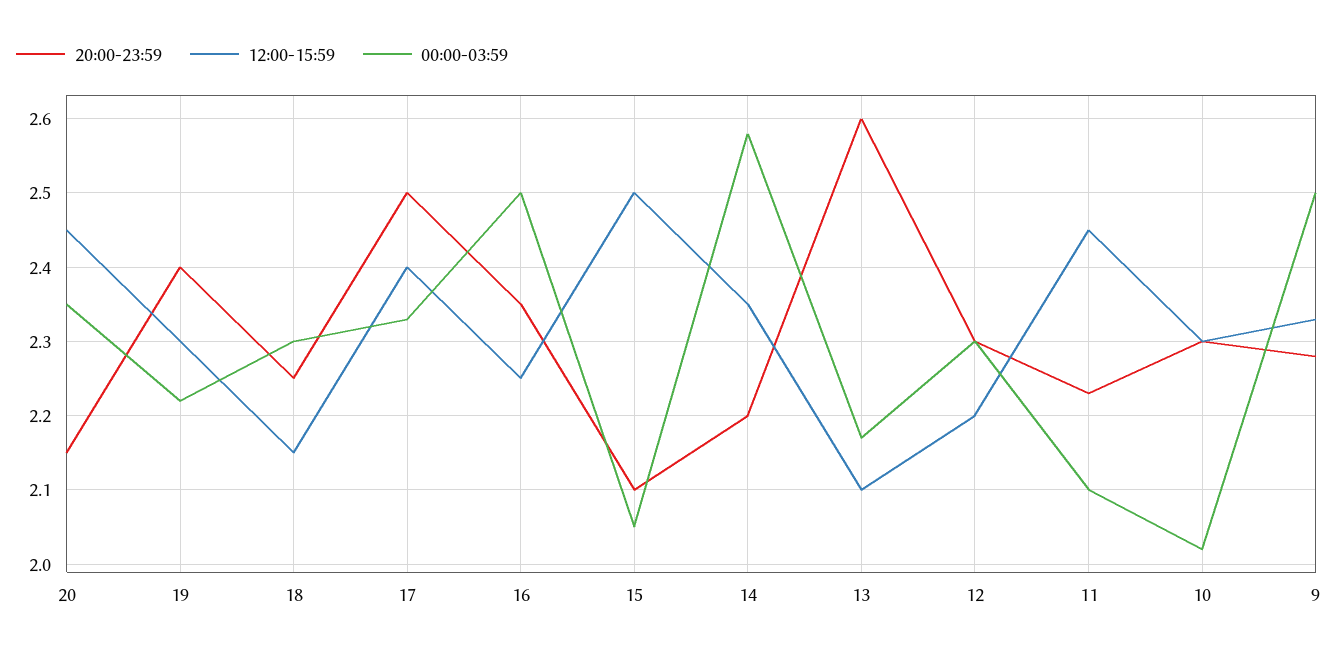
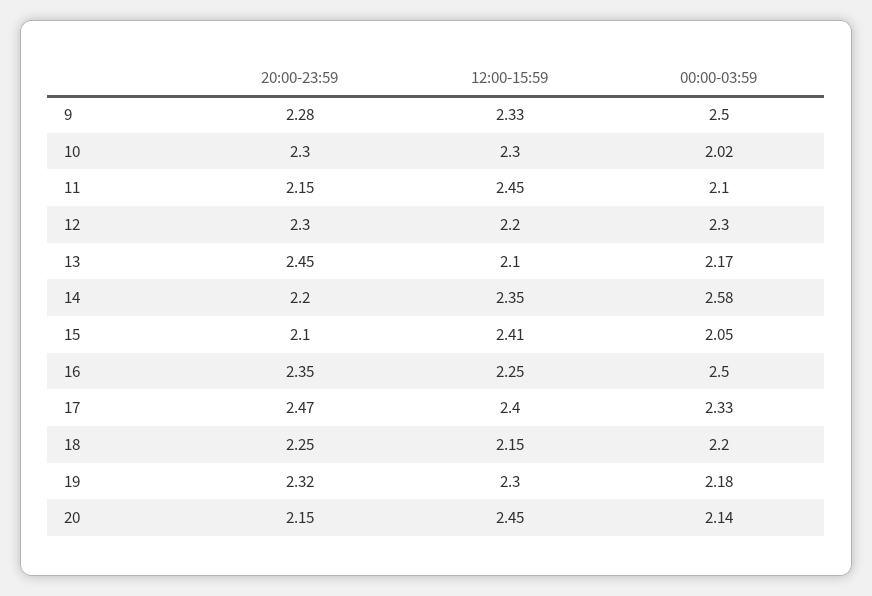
00:00-03:59, 20: 2.35 -> 2.14
20:00-23:59, 19: 2.4 -> 2.32
00:00-03:59, 19: 2.22 -> 2.18
00:00-03:59, 18: 2.3 -> 2.2
20:00-23:59, 17: 2.5 -> 2.47
12:00-15:59, 15: 2.5 -> 2.41
20:00-23:59, 13: 2.6 -> 2.45
20:00-23:59, 11: 2.23 -> 2.15

